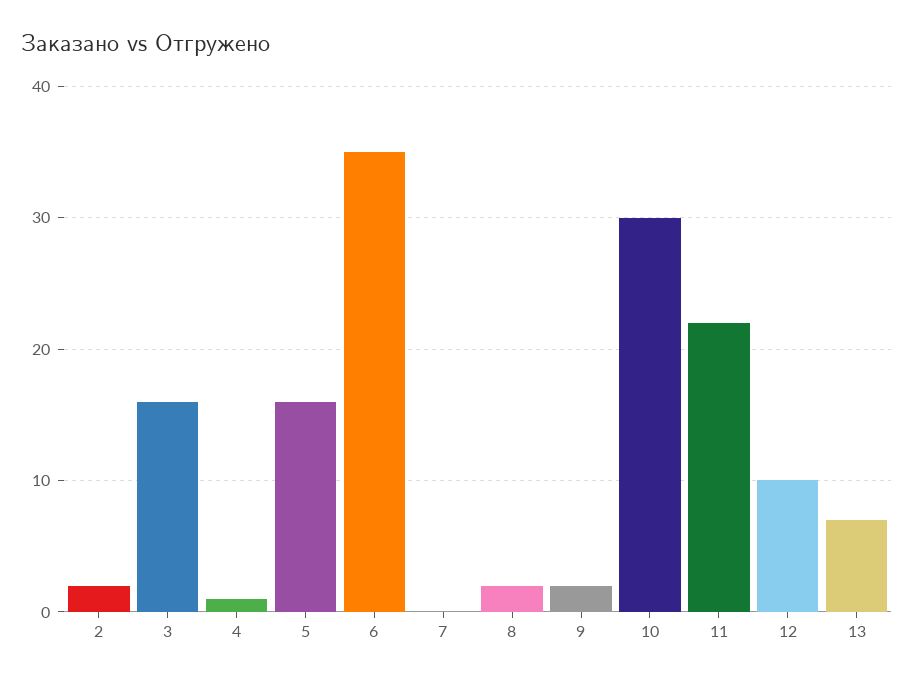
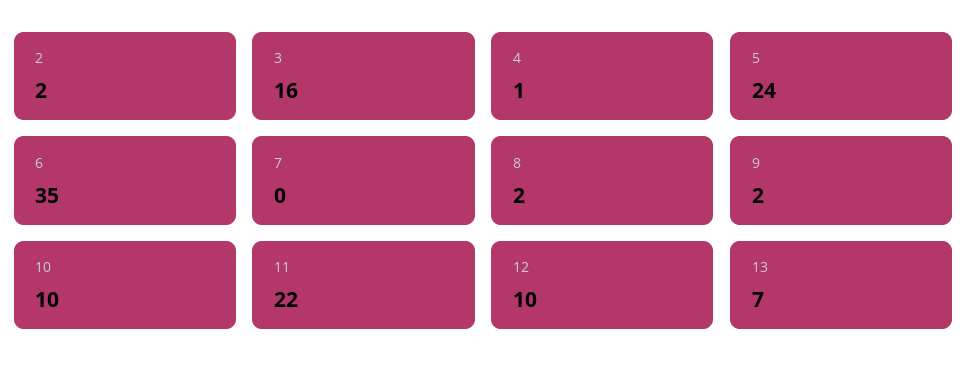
5: 16 -> 24
10: 30 -> 10

